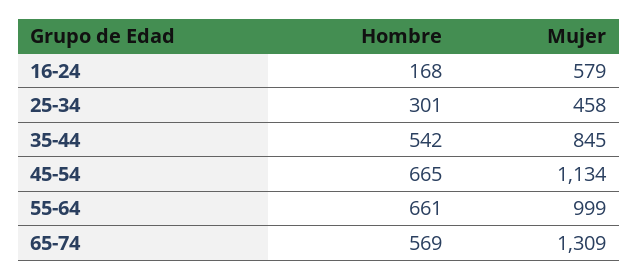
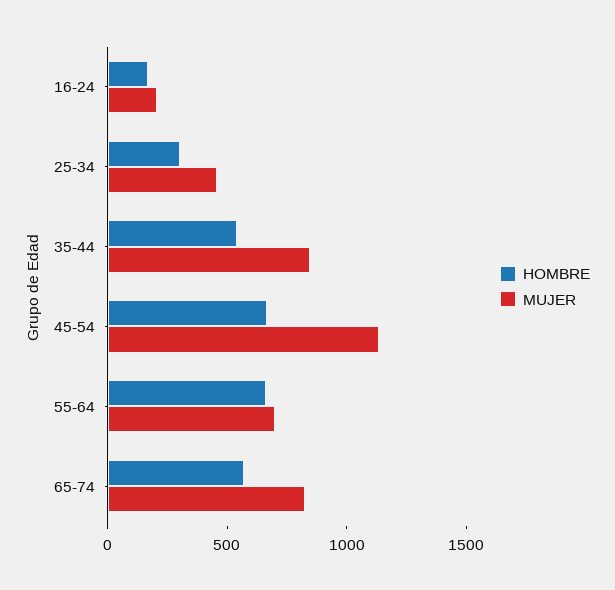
Mujer, 16-24: 579 -> 200
Mujer, 55-64: 999 -> 700
Mujer, 65-74: 1309 -> 800

